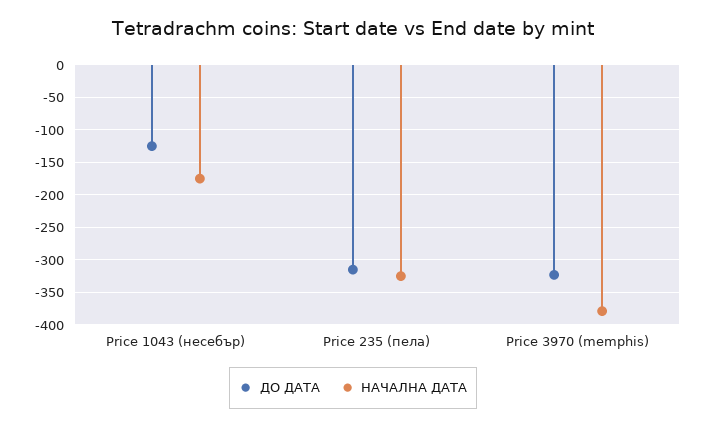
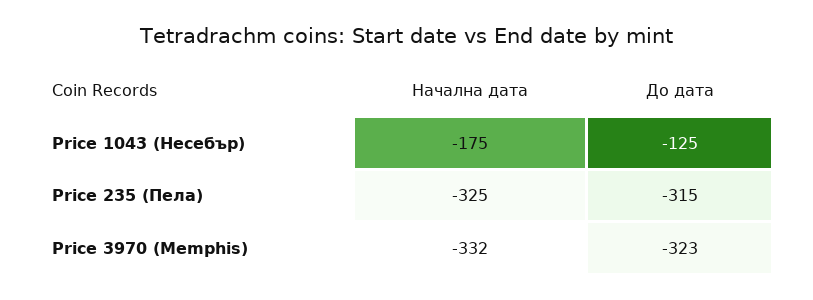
НАЧАЛНА ДАТА, Price 3970 (memphis): -380 -> -332

